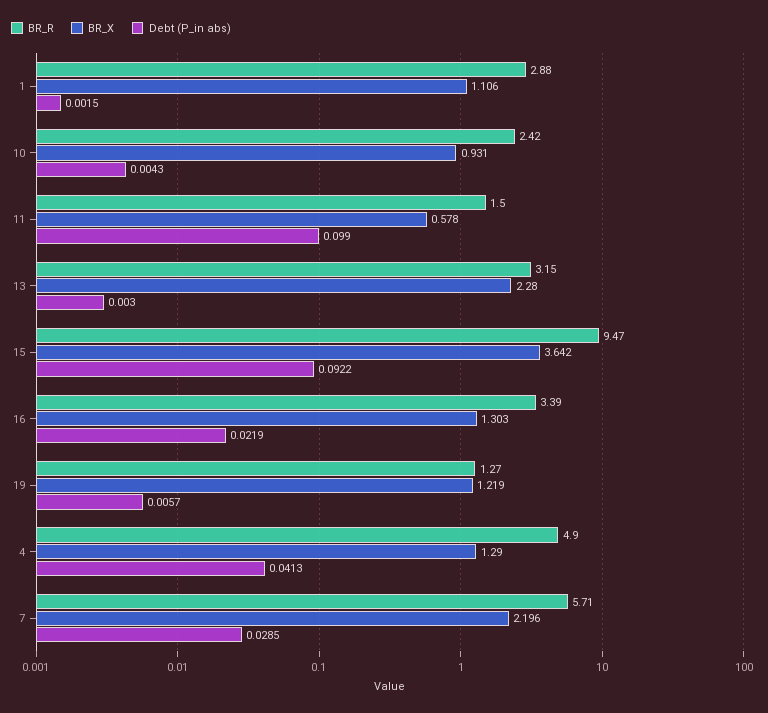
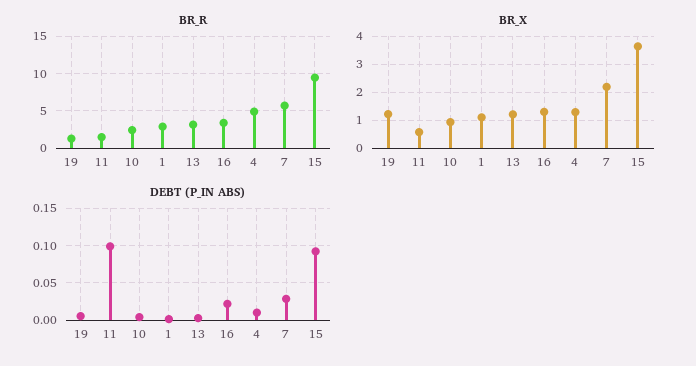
BR_X, 13: 2.28 -> 1.25
Debt (P_in abs), 4: 0.0413 -> 0.01

